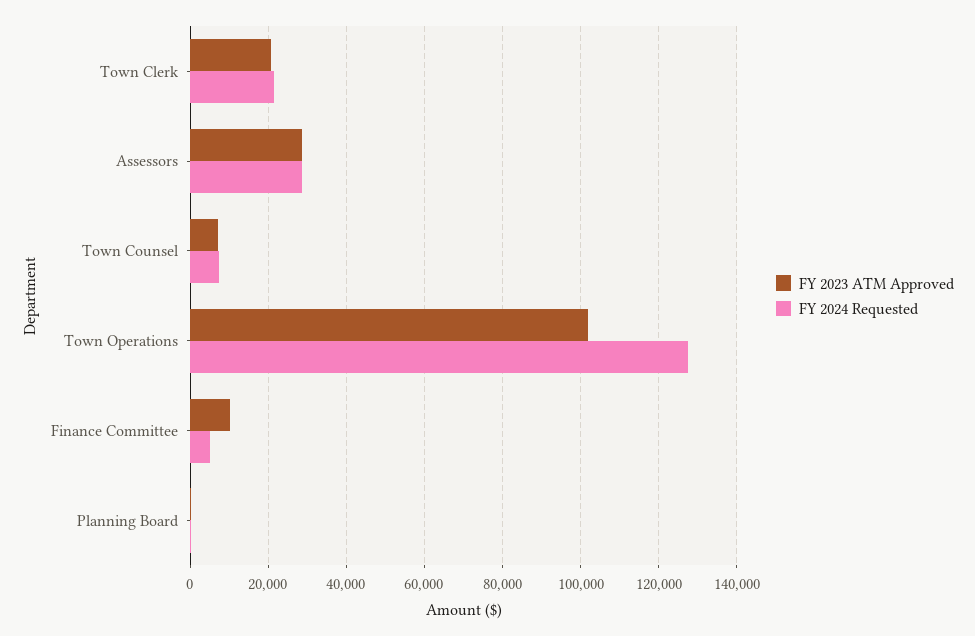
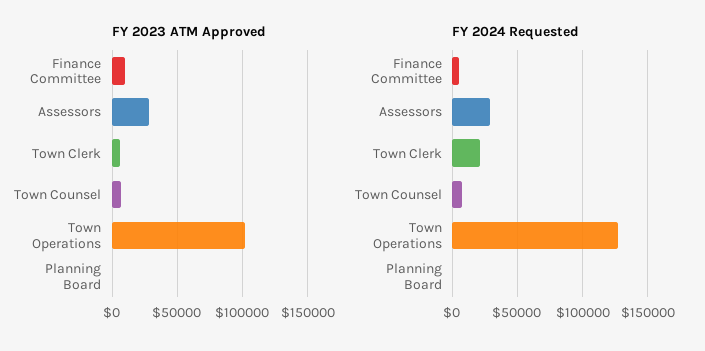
FY 2023 ATM Approved, Town Clerk: 20000 -> 5000

